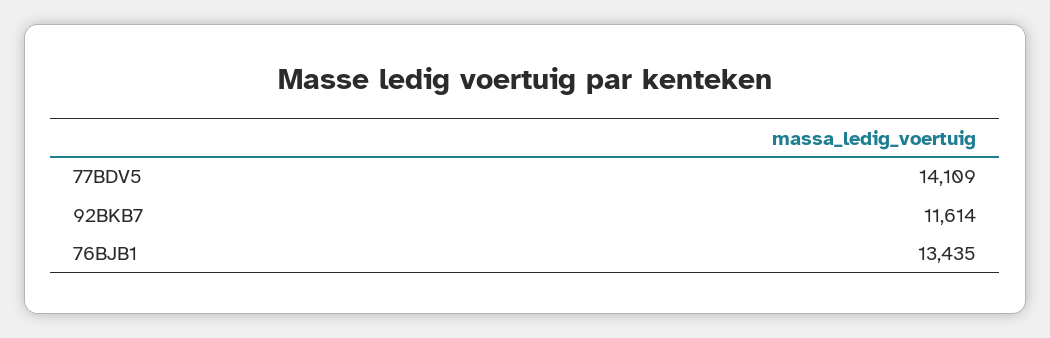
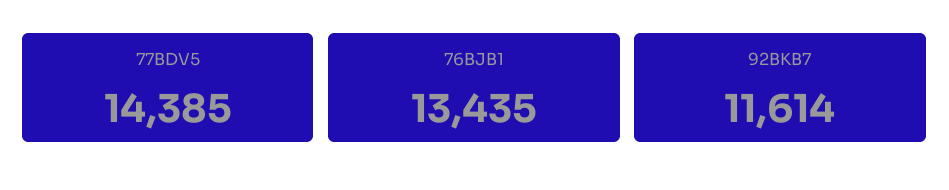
77BDV5: 14109 -> 14385

